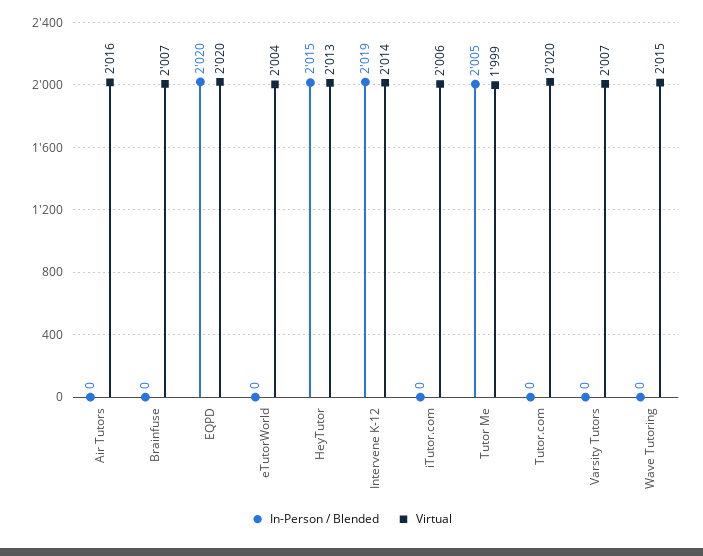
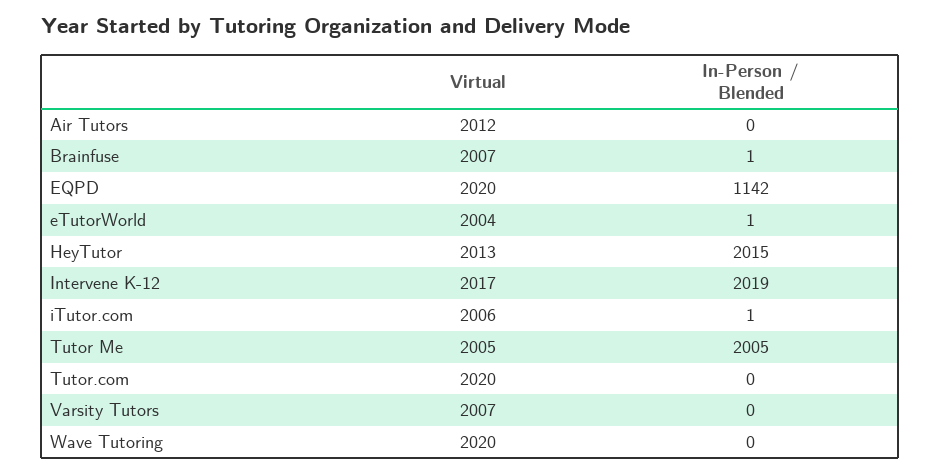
Virtual, Air Tutors: 2016 -> 2012
In-Person / Blended, Brainfuse: 0 -> 1
In-Person / Blended, EQPD: 2020 -> 1142
In-Person / Blended, eTutorWorld: 0 -> 1
Virtual, Intervene K-12: 2014 -> 2017
In-Person / Blended, iTutor.com: 0 -> 1
Virtual, Tutor Me: 1999 -> 2005
Virtual, Wave Tutoring: 2015 -> 2020

